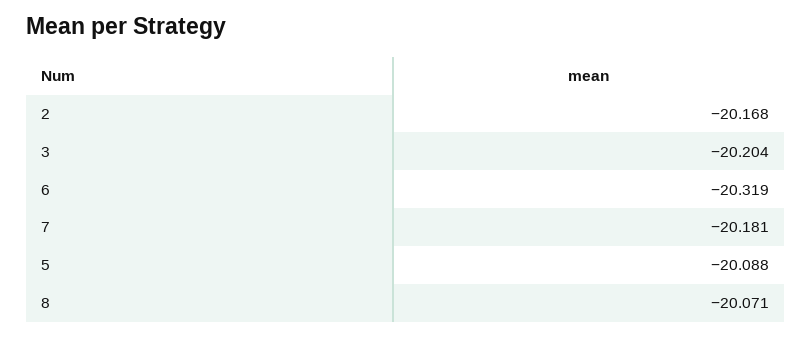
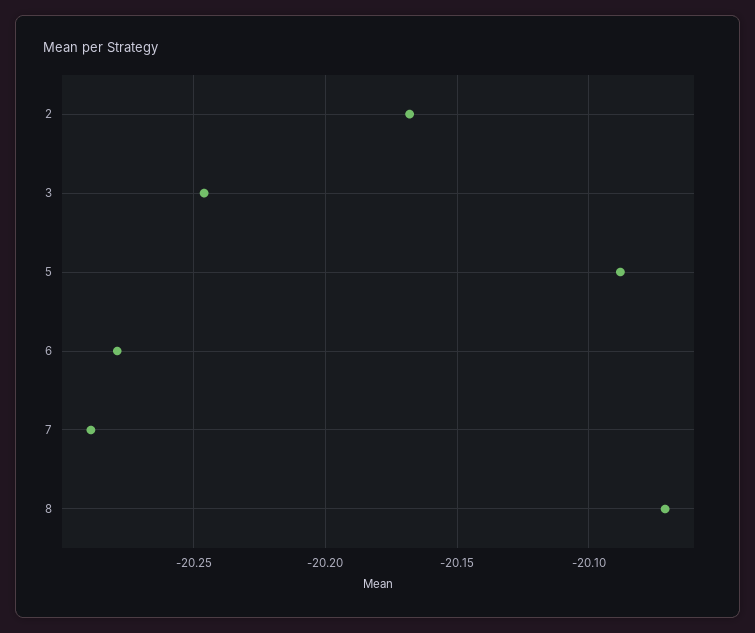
3: -20.204 -> -20.245
6: -20.319 -> -20.28
7: -20.181 -> -20.29

